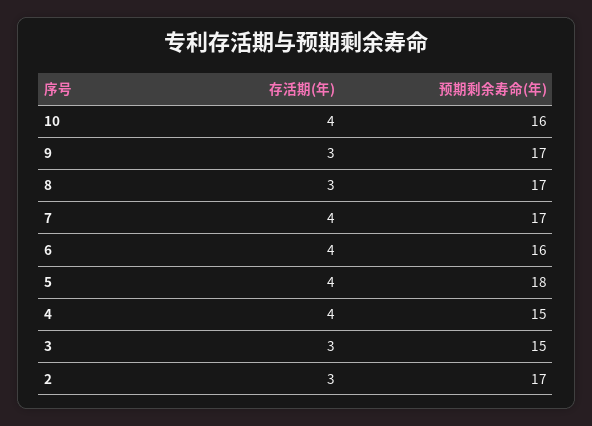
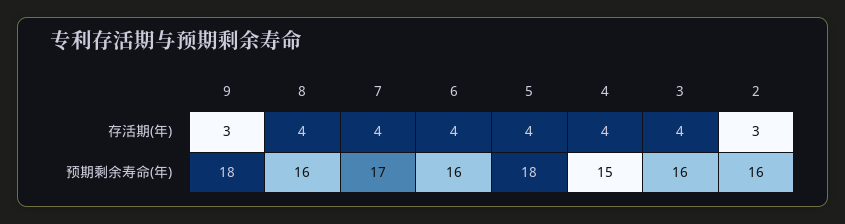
存活期(年), 10: 4 -> none
预期剩余寿命(年), 10: 16 -> none
预期剩余寿命(年), 9: 17 -> 18
存活期(年), 8: 3 -> 4
预期剩余寿命(年), 8: 17 -> 16
存活期(年), 3: 3 -> 4
预期剩余寿命(年), 3: 15 -> 16
预期剩余寿命(年), 2: 17 -> 16

